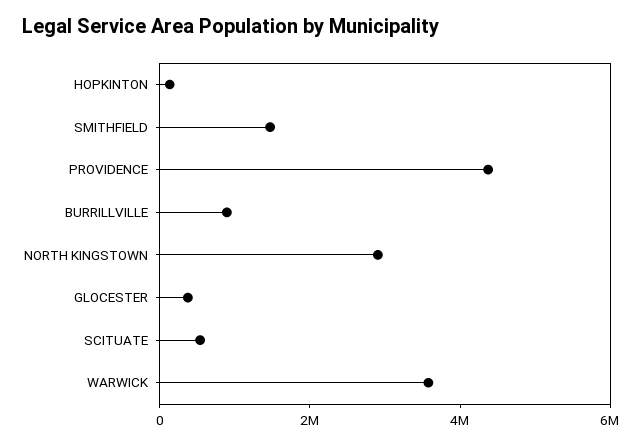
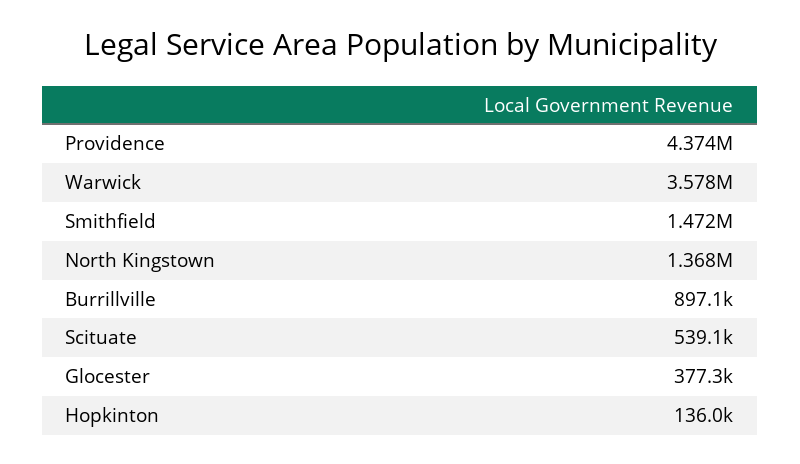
NORTH KINGSTOWN: 3000000 -> 1368000

